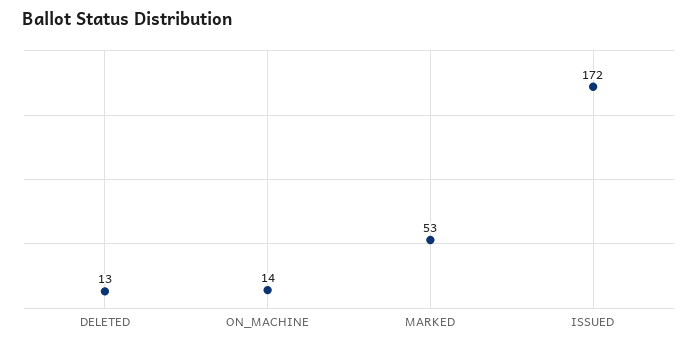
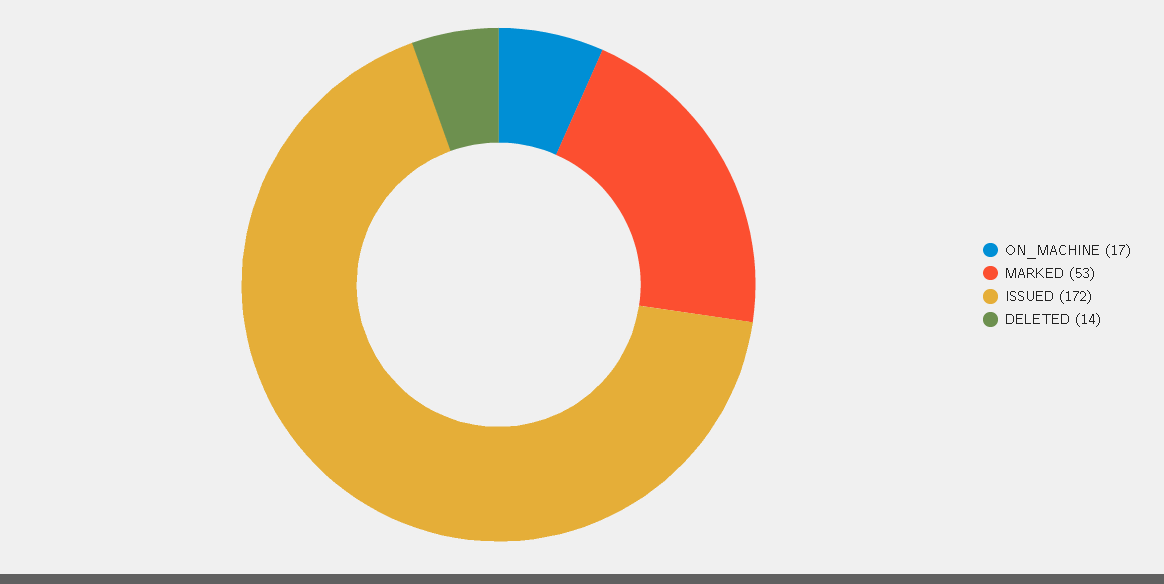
DELETED: 13 -> 14
ON_MACHINE: 14 -> 17

